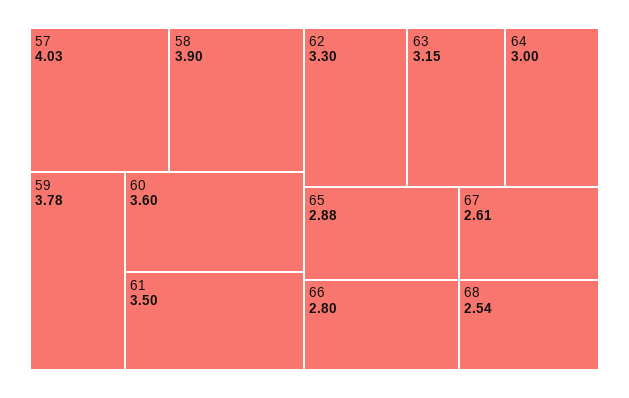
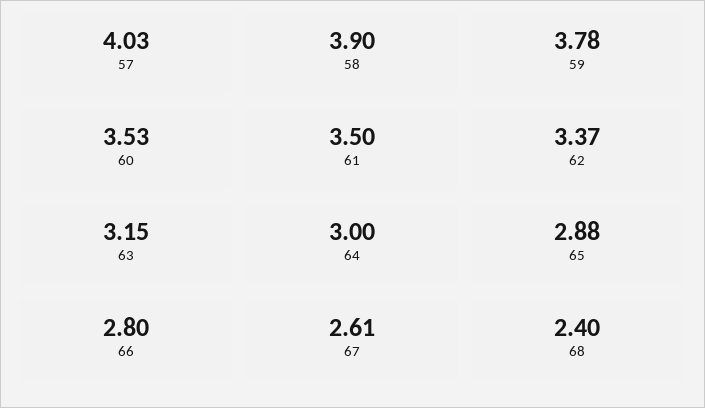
60: 3.6 -> 3.53
62: 3.3 -> 3.37
68: 2.54 -> 2.4

